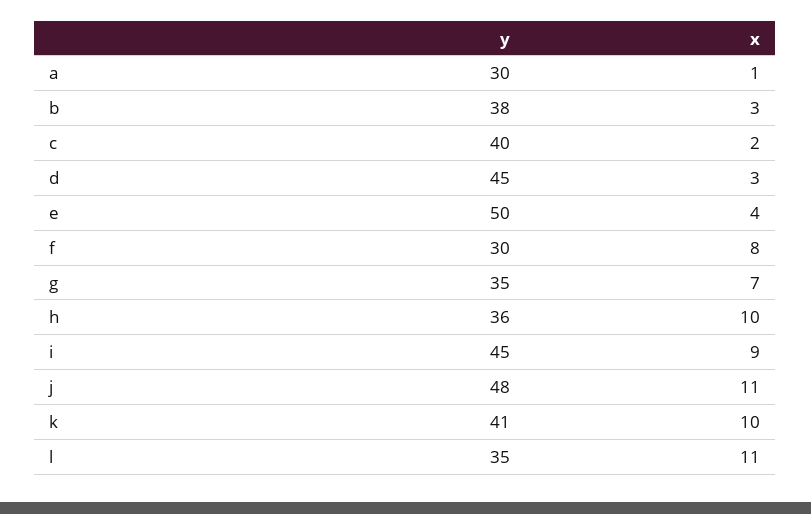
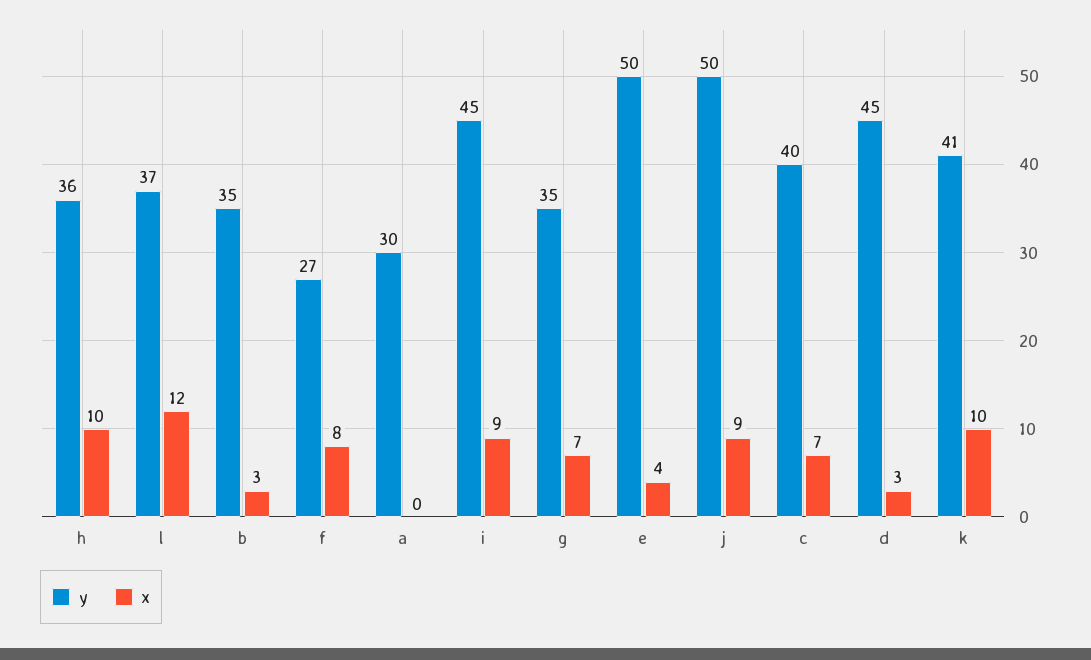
x, a: 1 -> 0
y, b: 38 -> 35
x, c: 2 -> 7
y, f: 30 -> 27
y, j: 48 -> 50
x, j: 11 -> 9
y, l: 35 -> 37
x, l: 11 -> 12

